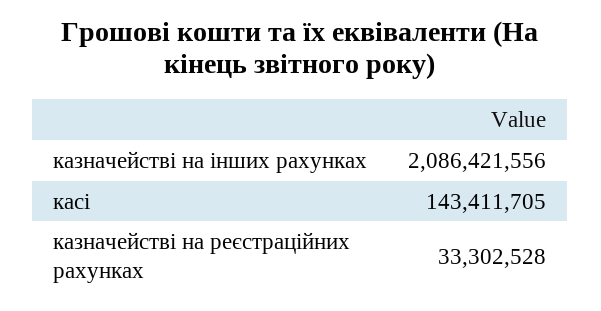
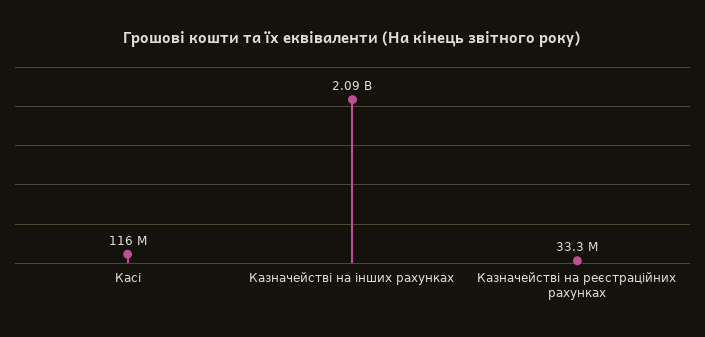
касі: 143411705 -> 116000000

